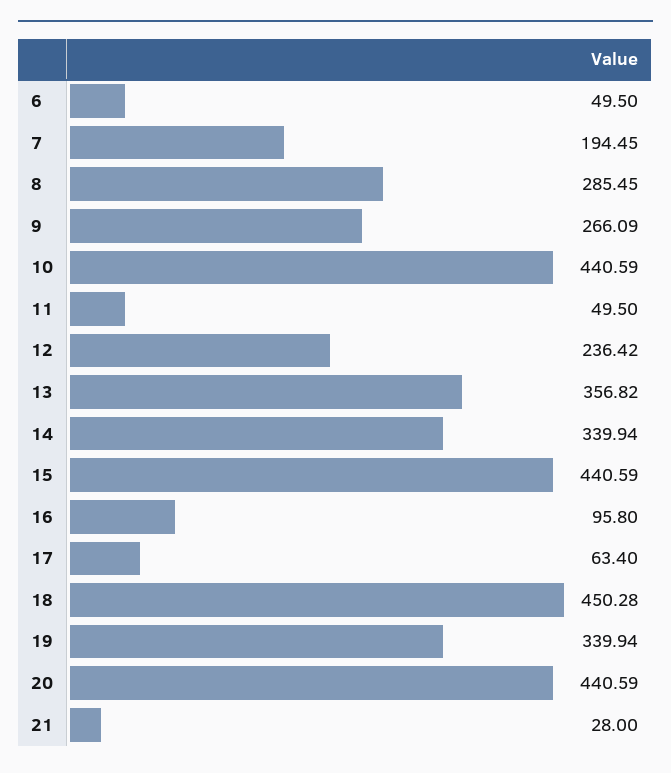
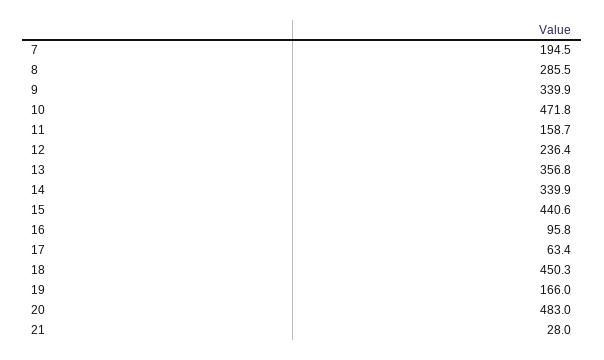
6: 49.5 -> none
9: 266.09 -> 339.9
10: 440.59 -> 471.8
11: 49.5 -> 158.7
19: 339.94 -> 166
20: 440.59 -> 483

